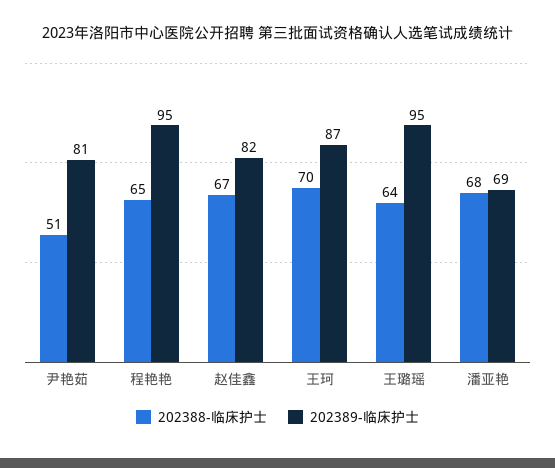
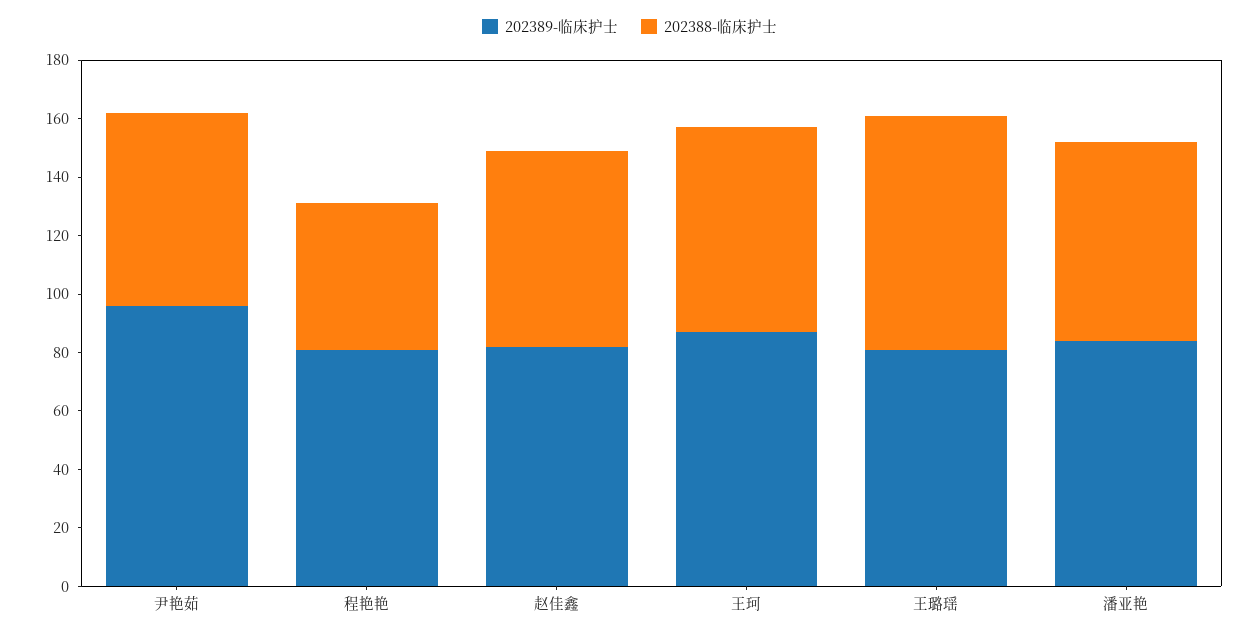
202388-临床护士, 尹艳茹: 51 -> 65
202389-临床护士, 尹艳茹: 81 -> 95
202388-临床护士, 程艳艳: 65 -> 50
202389-临床护士, 程艳艳: 95 -> 80
202388-临床护士, 王璐瑶: 64 -> 80
202389-临床护士, 王璐瑶: 95 -> 80
202389-临床护士, 潘亚艳: 69 -> 85

